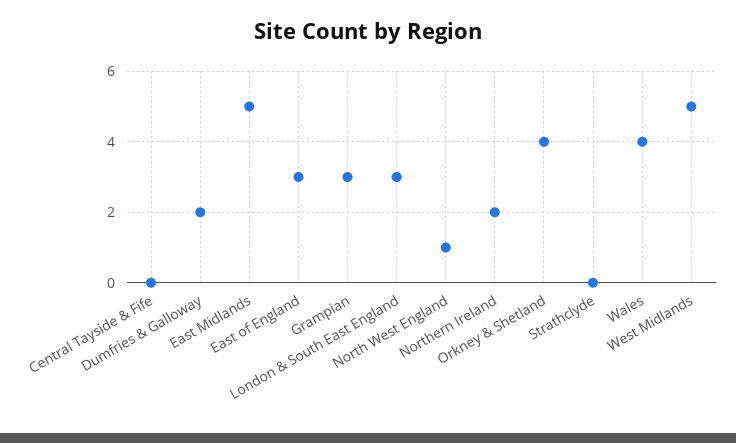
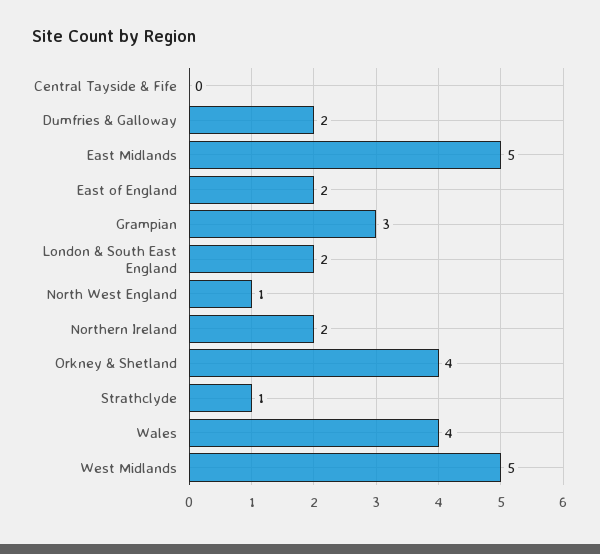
East of England: 3 -> 2
London & South East England: 3 -> 2
Strathclyde: 0 -> 1

